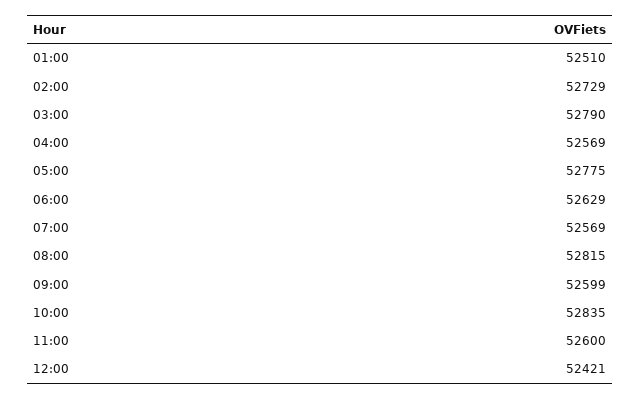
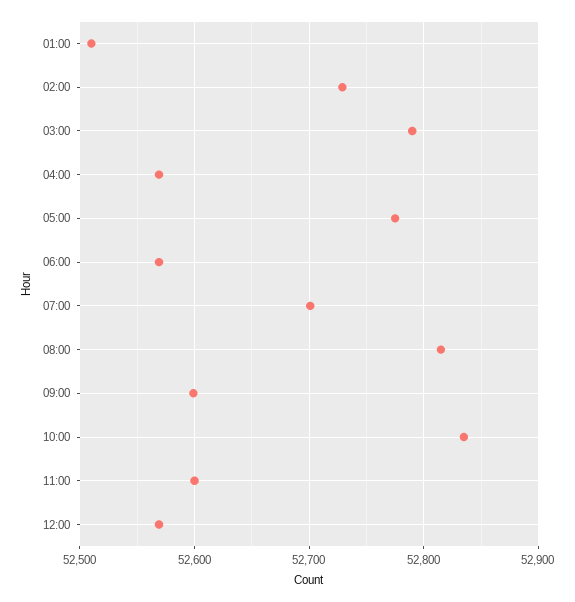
06:00: 52629 -> 52570
07:00: 52569 -> 52700
12:00: 52421 -> 52570

